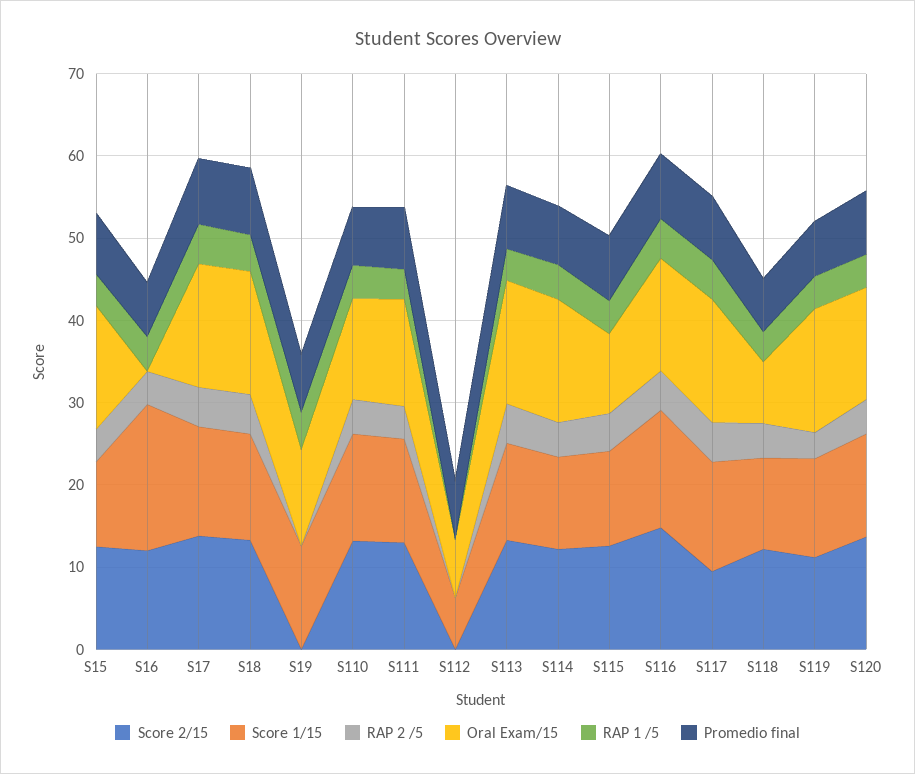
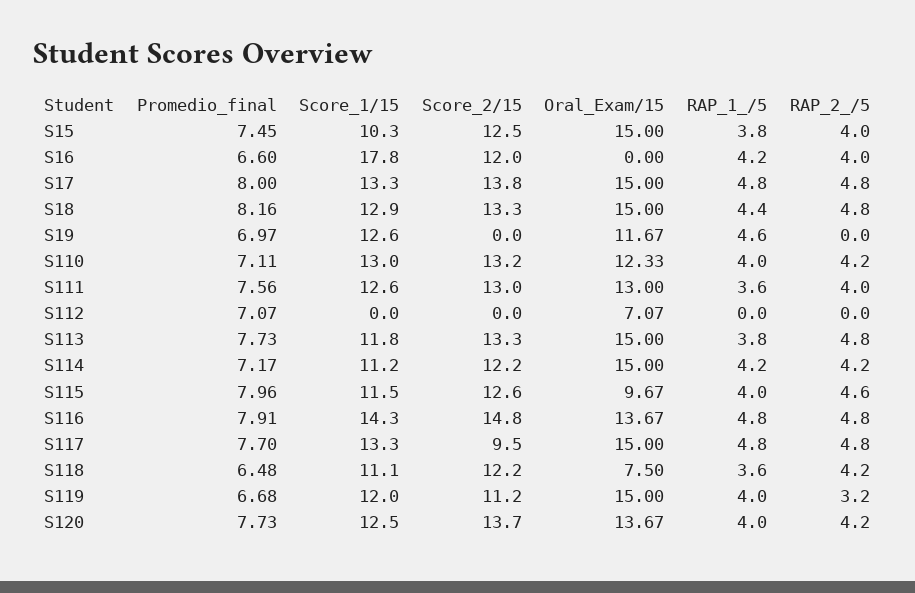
Score 1/15, S112: 6 -> 0

